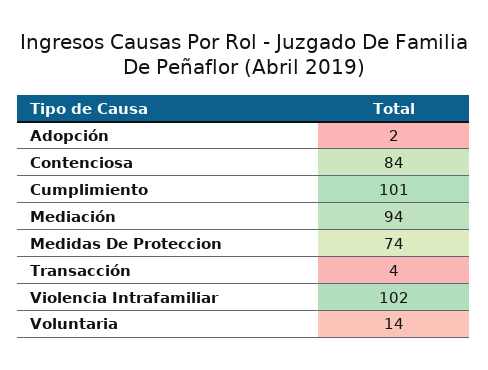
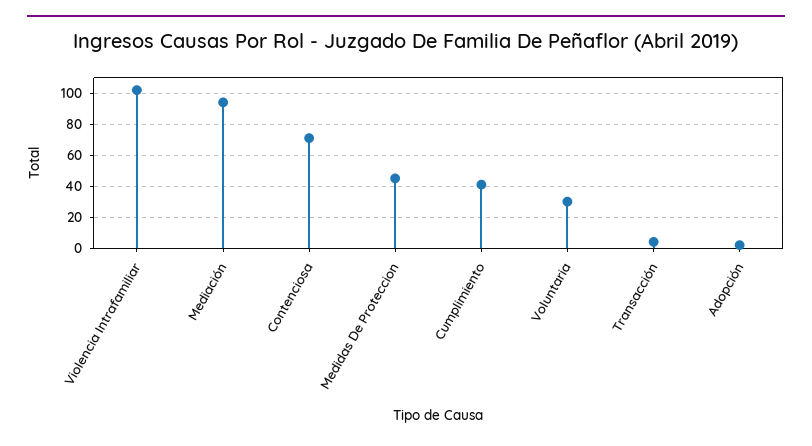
Contenciosa: 84 -> 70
Cumplimiento: 101 -> 40
Medidas De Proteccion: 74 -> 45
Voluntaria: 14 -> 30

